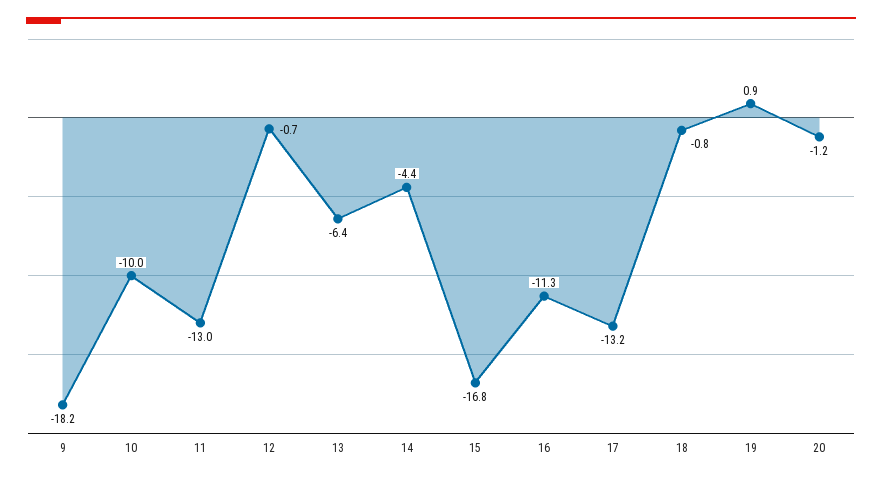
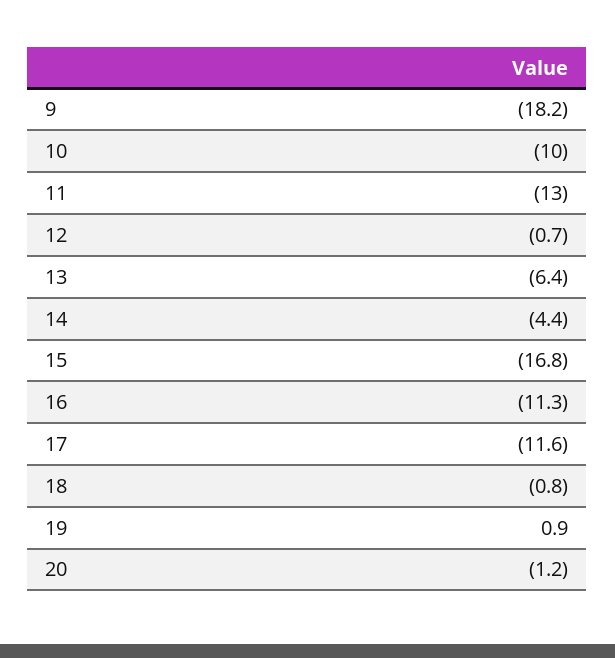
17: -13.2 -> -11.6

